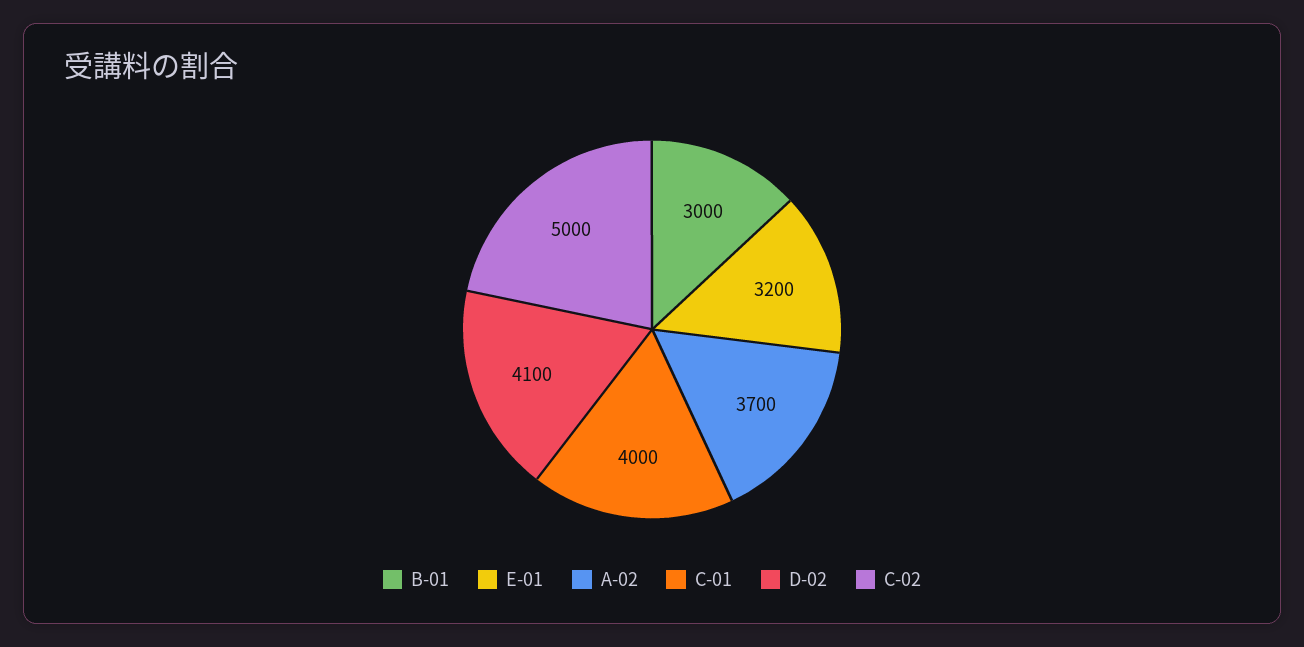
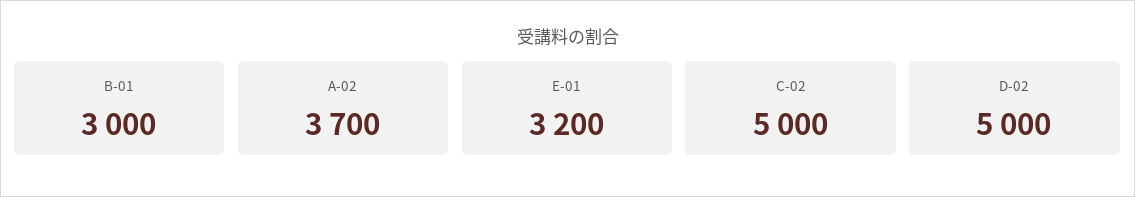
C-01: 4000 -> none
D-02: 4100 -> 5000

